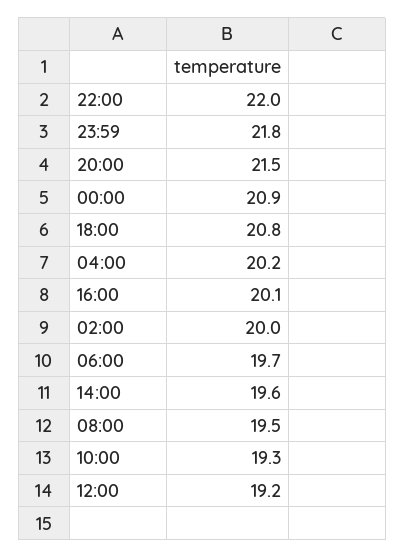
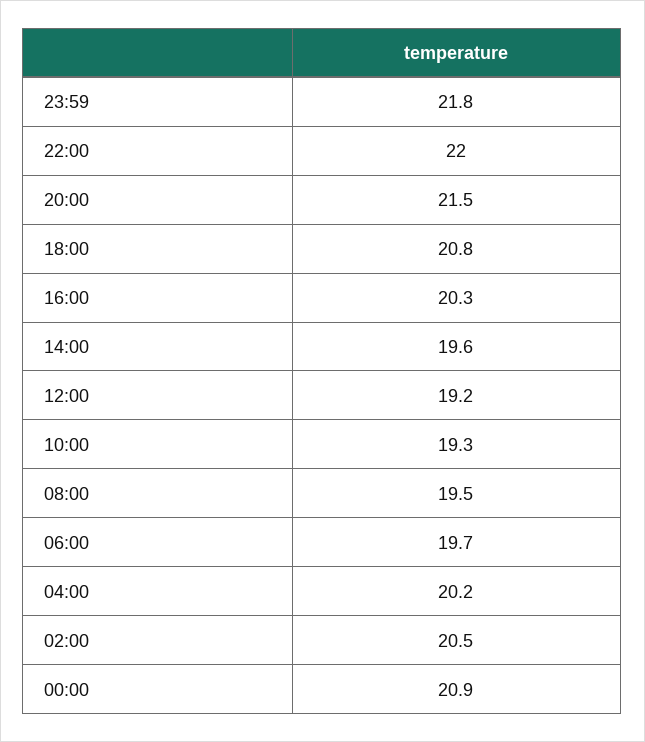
16:00: 20.1 -> 20.3
02:00: 20 -> 20.5

